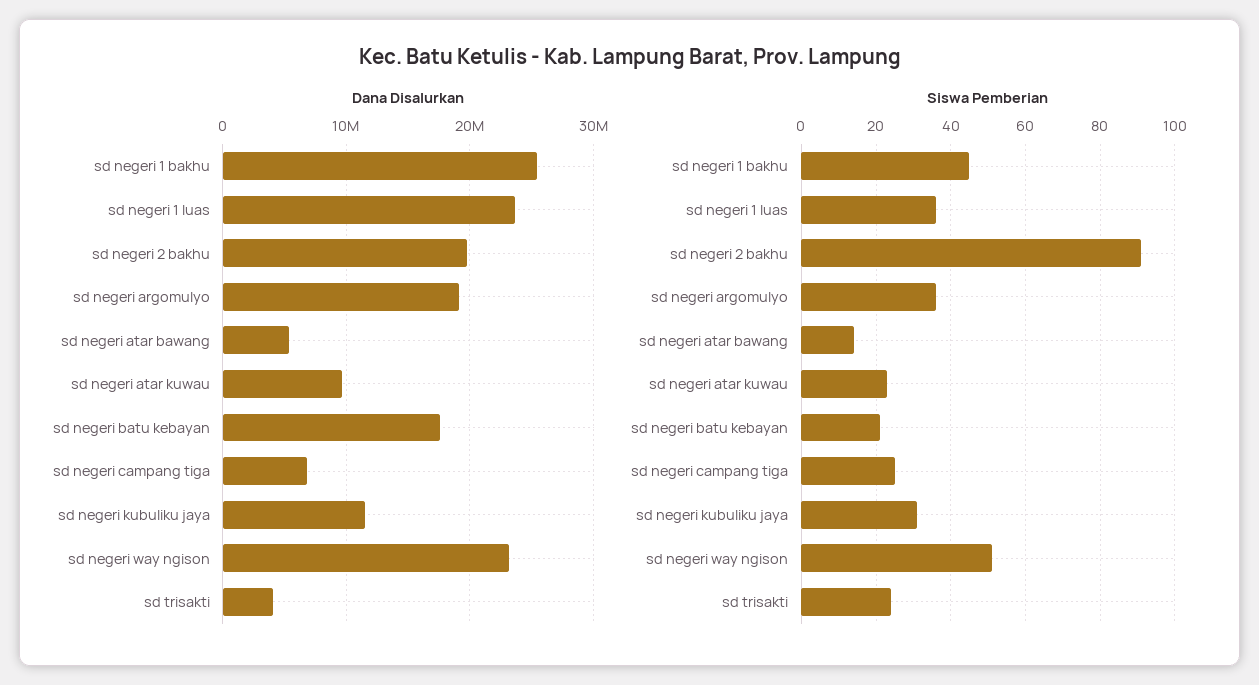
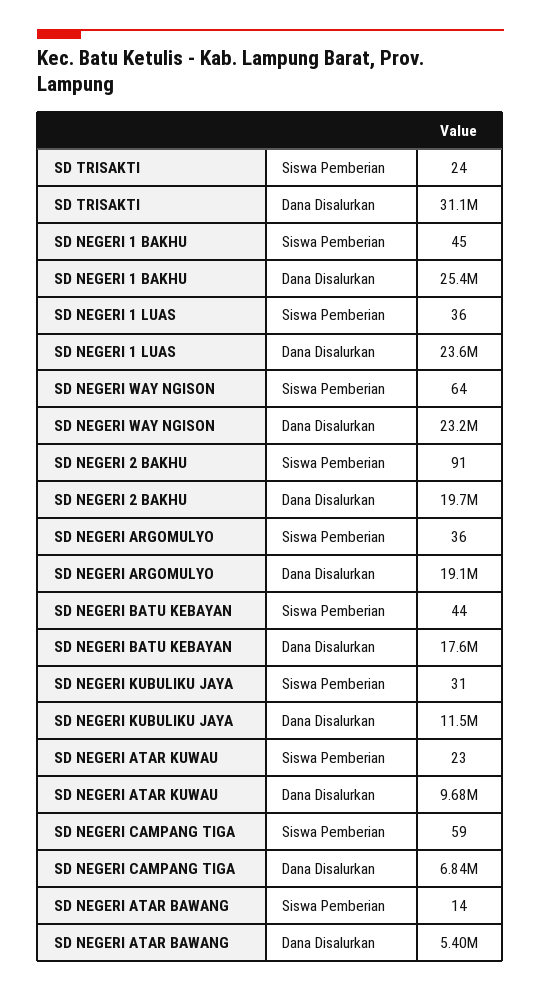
Dana Disalurkan, sd trisakti: 4000000 -> 31100000
Siswa Pemberian, sd negeri batu kebayan: 20 -> 44
Siswa Pemberian, sd negeri campang tiga: 25 -> 59
Siswa Pemberian, sd negeri way ngison: 50 -> 64

